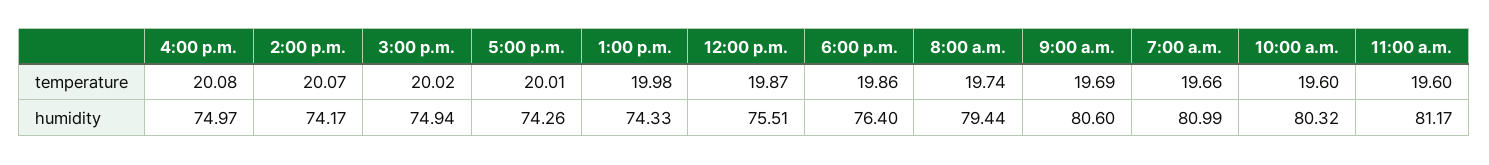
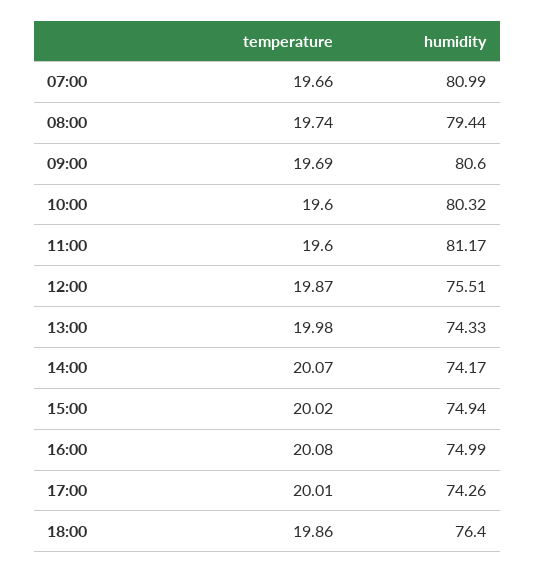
4:00 p.m., humidity: 74.97 -> 74.99

